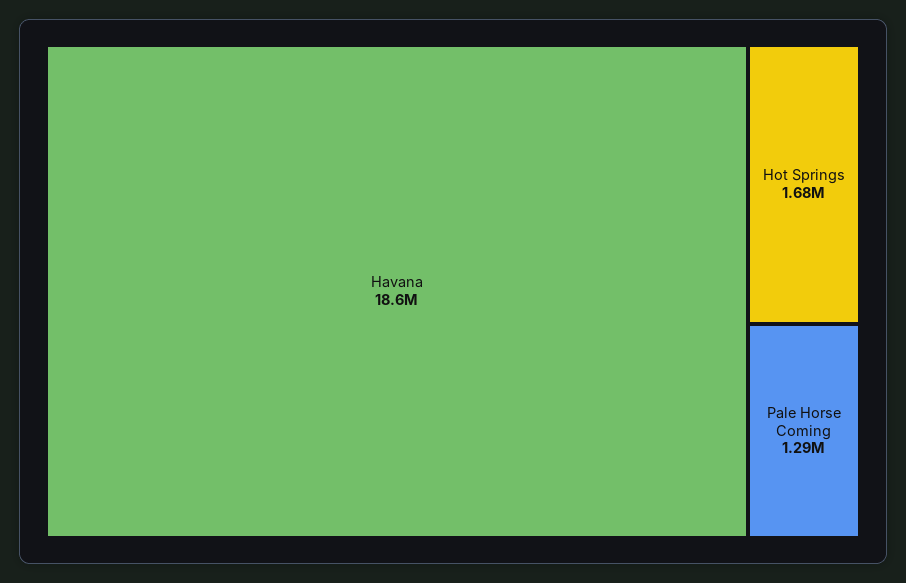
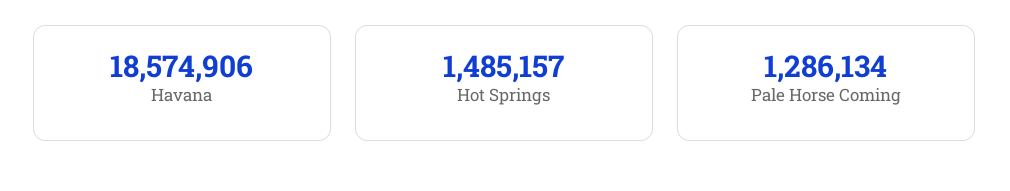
Hot Springs: 1680000 -> 1485157

